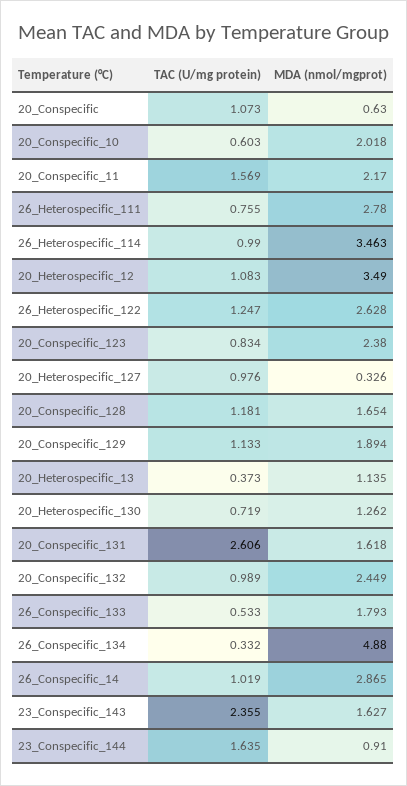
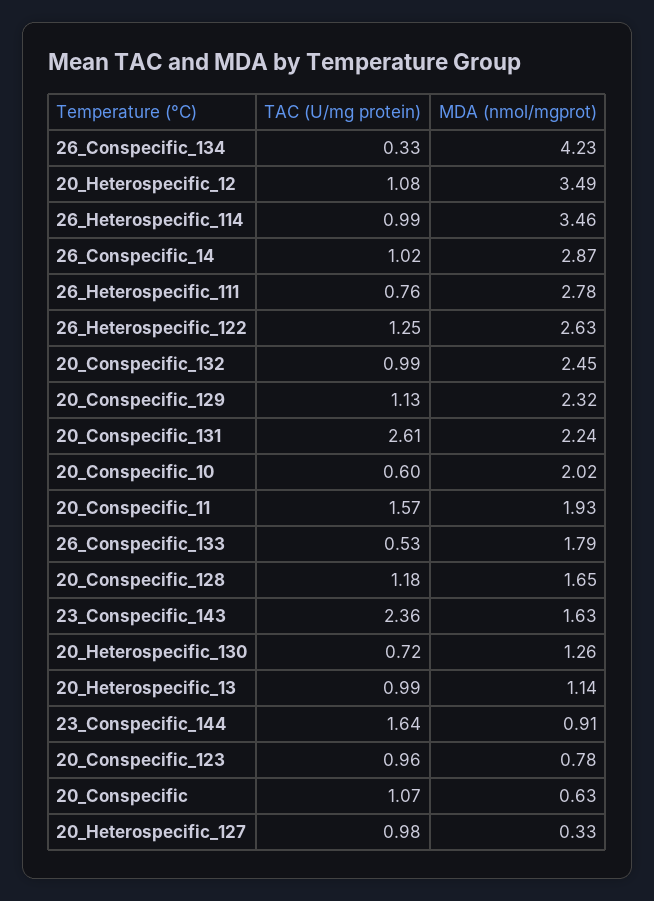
MDA (nmol/mgprot), 20_Conspecific_11: 2.17 -> 1.93
TAC (U/mg protein), 20_Conspecific_123: 0.834 -> 0.96
MDA (nmol/mgprot), 20_Conspecific_123: 2.38 -> 0.78
MDA (nmol/mgprot), 20_Conspecific_129: 1.894 -> 2.32
TAC (U/mg protein), 20_Heterospecific_13: 0.373 -> 0.99
MDA (nmol/mgprot), 20_Conspecific_131: 1.618 -> 2.24
MDA (nmol/mgprot), 26_Conspecific_134: 4.88 -> 4.23

